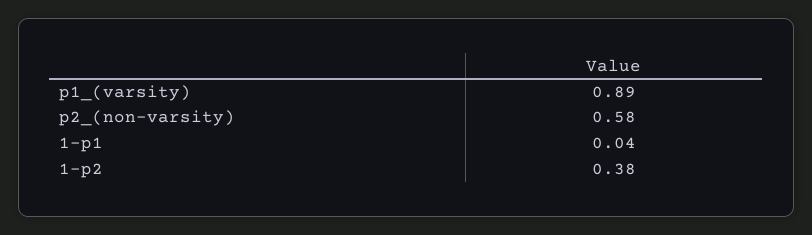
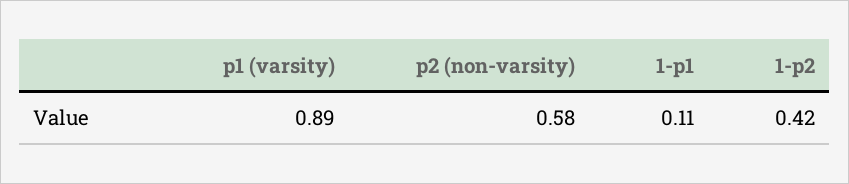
1-p1: 0.04 -> 0.11
1-p2: 0.38 -> 0.42

